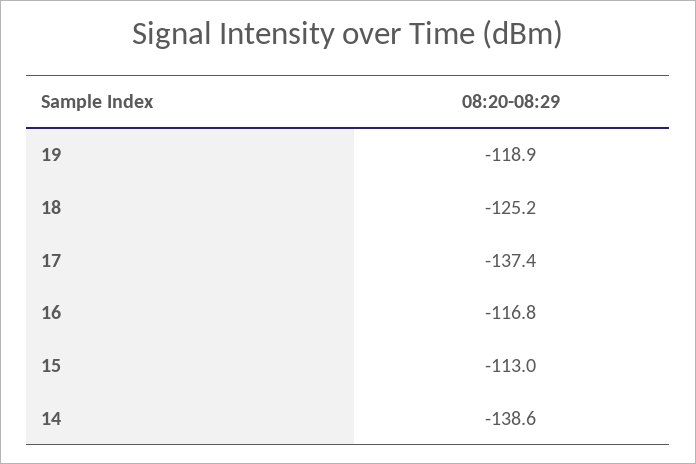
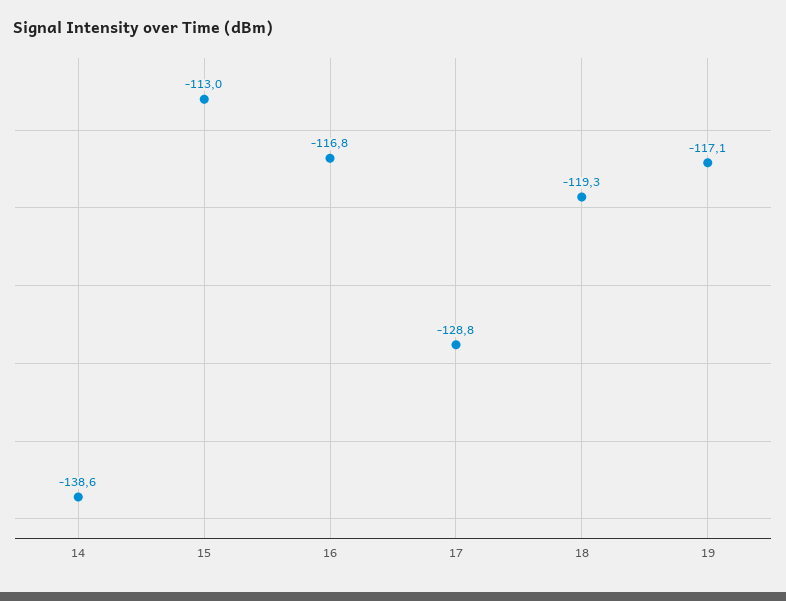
19: -118.9 -> -117.1
18: -125.2 -> -119.3
17: -137.4 -> -128.8

